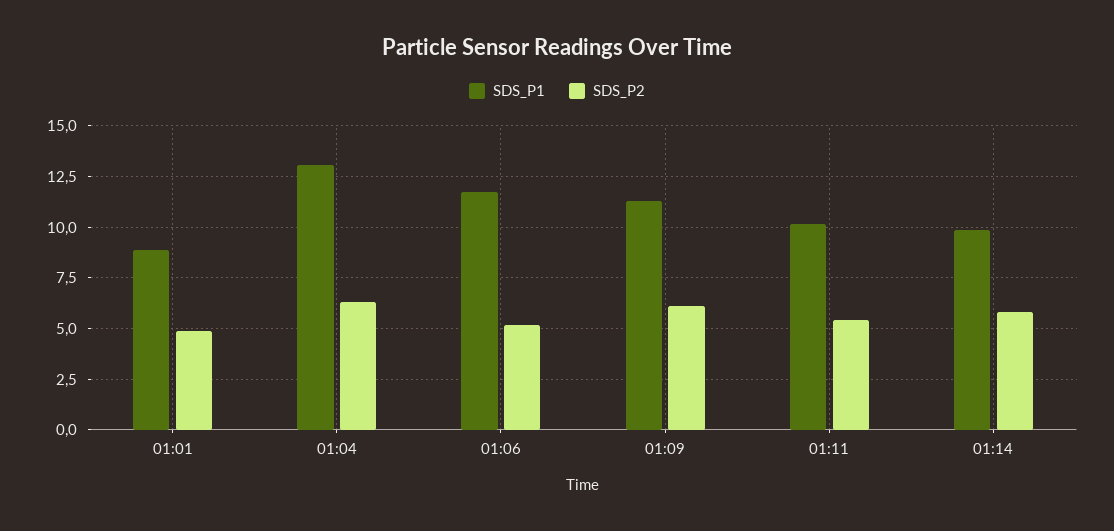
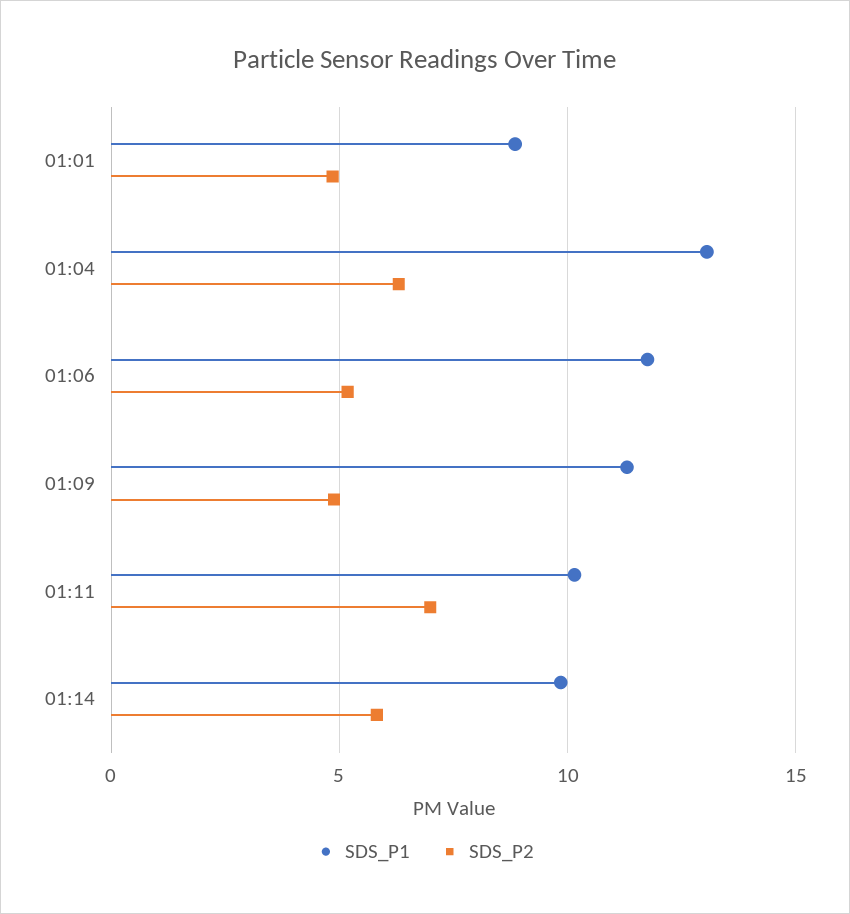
SDS_P2, 01:09: 6 -> 5
SDS_P2, 01:11: 5.5 -> 7

